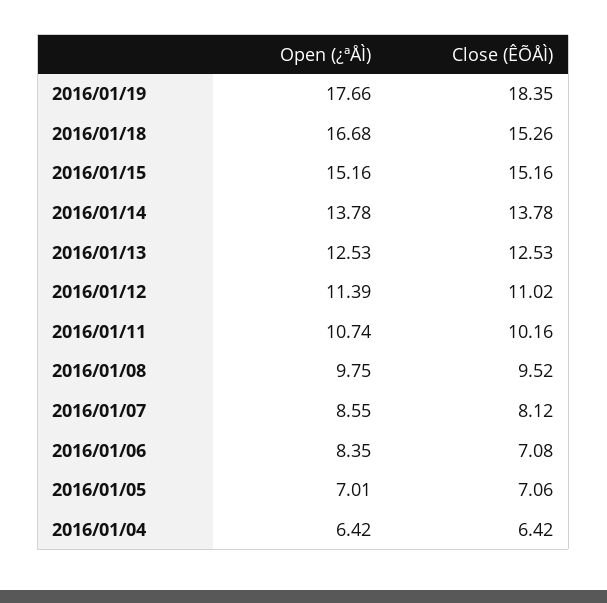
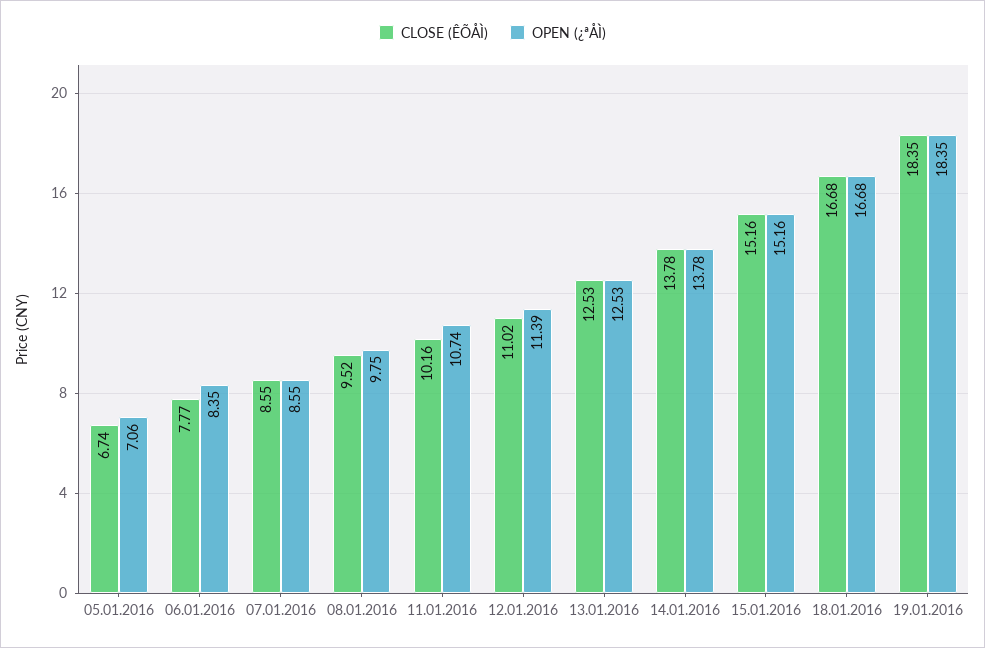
Open (¿ªÅÌ), 2016/01/19: 17.66 -> 18.35
Close (ÊÕÅÌ), 2016/01/18: 15.26 -> 16.68
Close (ÊÕÅÌ), 2016/01/07: 8.12 -> 8.55
Close (ÊÕÅÌ), 2016/01/06: 7.08 -> 7.77
Open (¿ªÅÌ), 2016/01/05: 7.01 -> 7.06
Close (ÊÕÅÌ), 2016/01/05: 7.06 -> 6.74
Open (¿ªÅÌ), 2016/01/04: 6.42 -> none
Close (ÊÕÅÌ), 2016/01/04: 6.42 -> none

